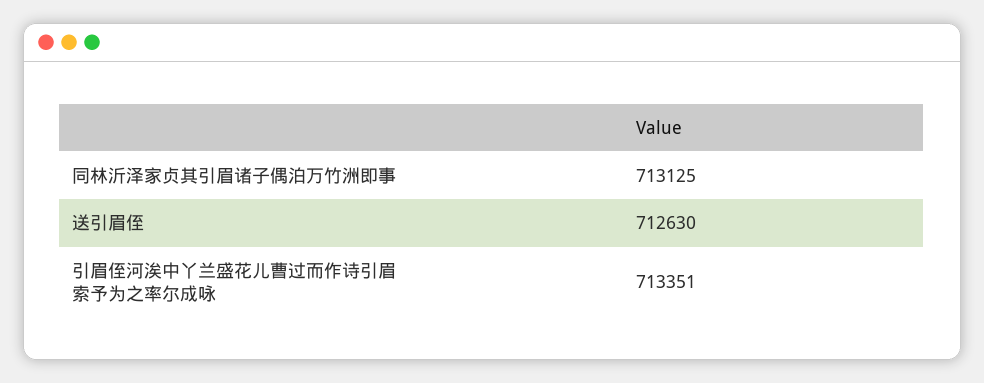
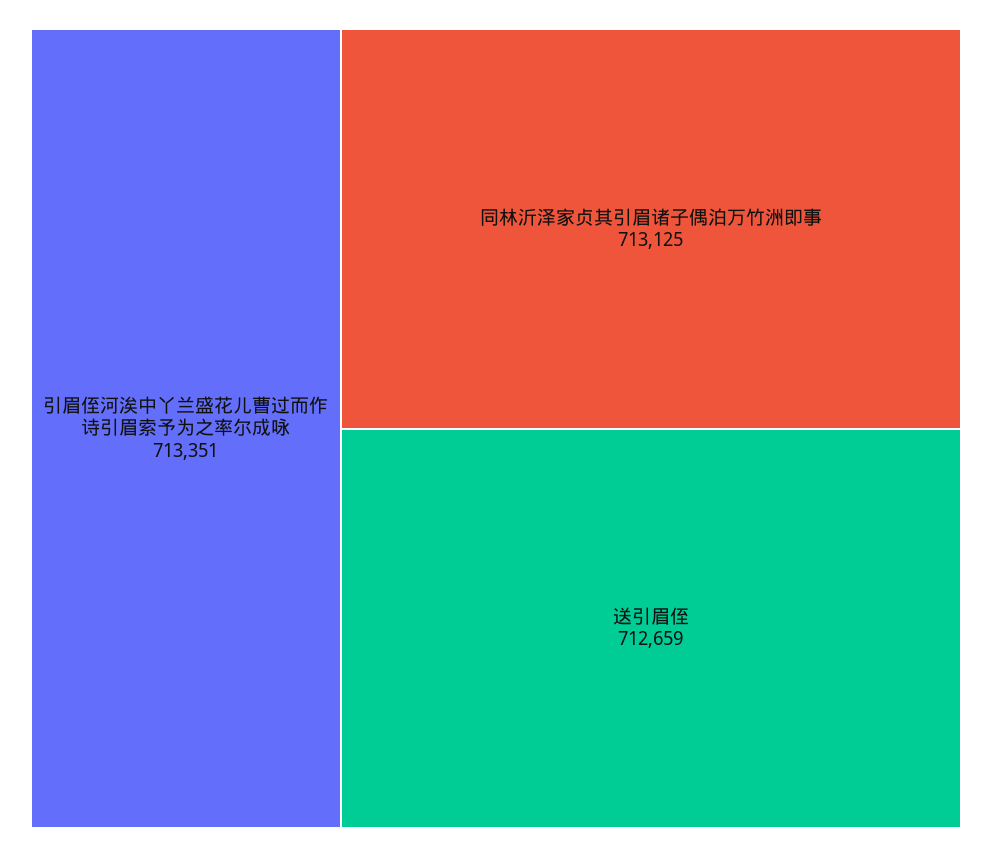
送引眉侄: 712630 -> 712659

